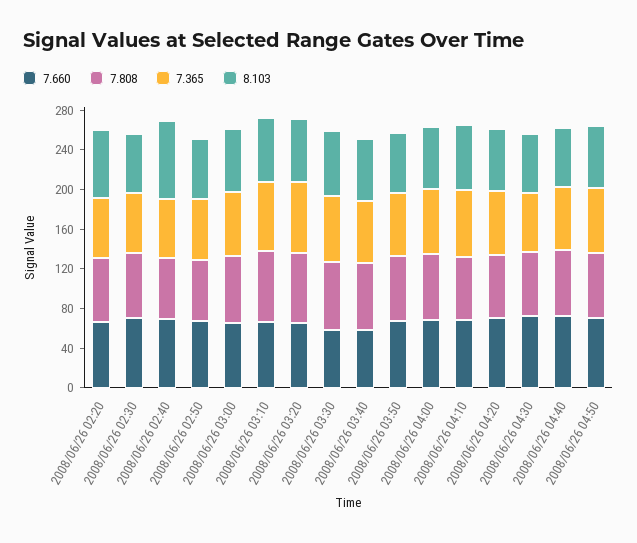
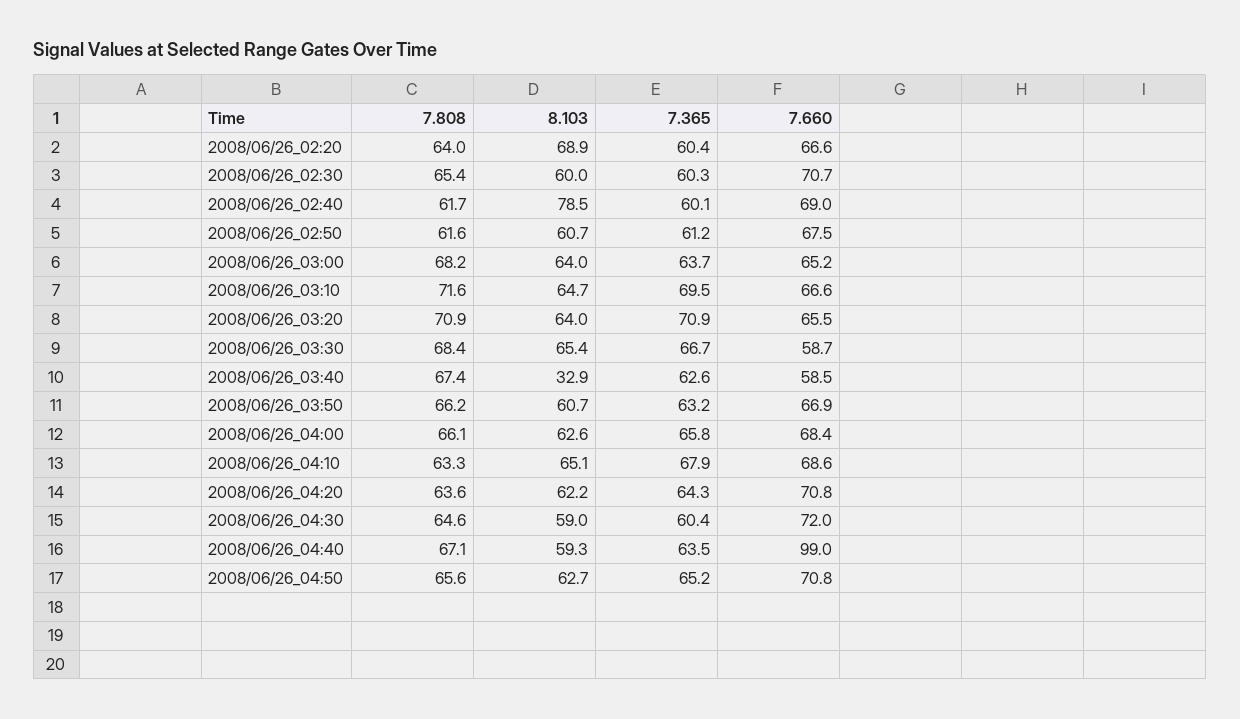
8.103, 2008/06/26 03:40: 60 -> 32.9
7.660, 2008/06/26 04:40: 70 -> 99

